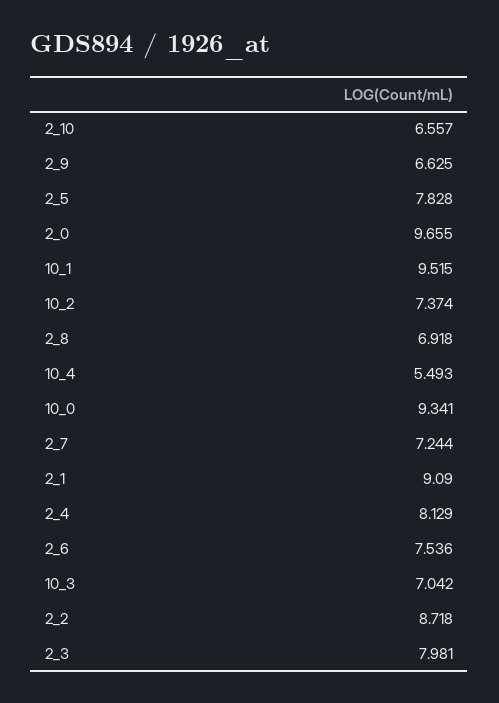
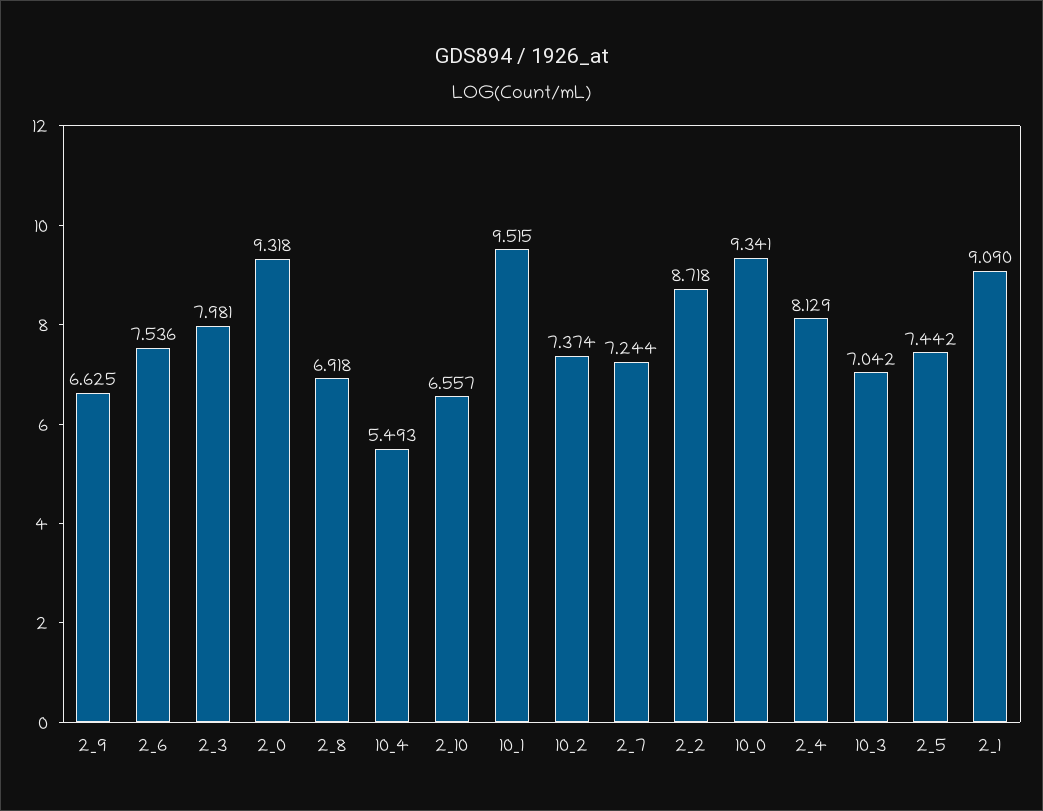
2_5: 7.828 -> 7.442
2_0: 9.655 -> 9.318

